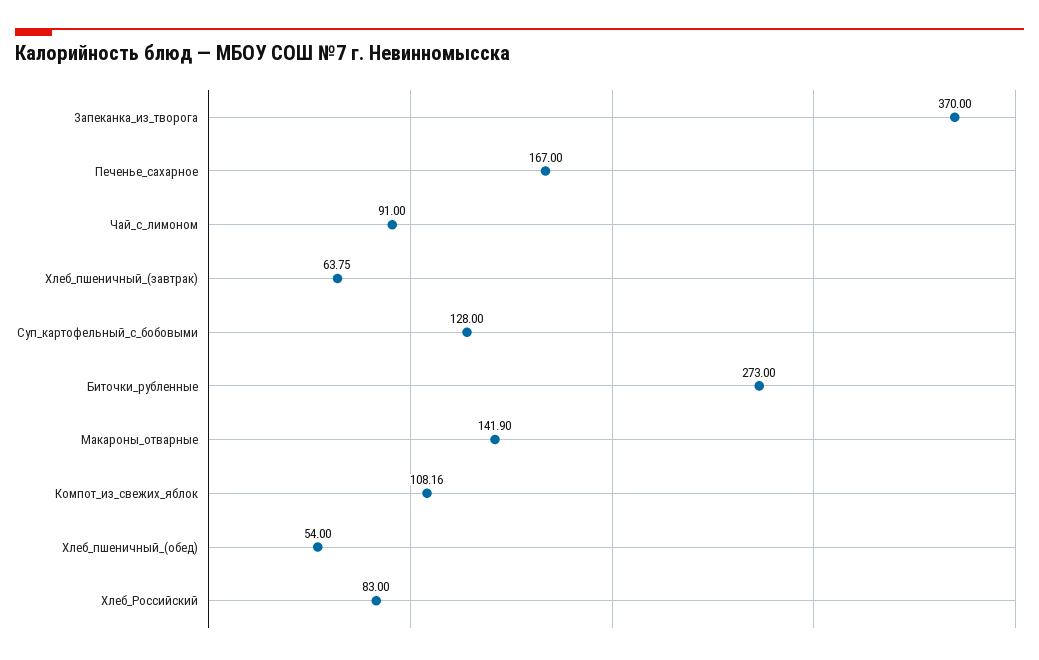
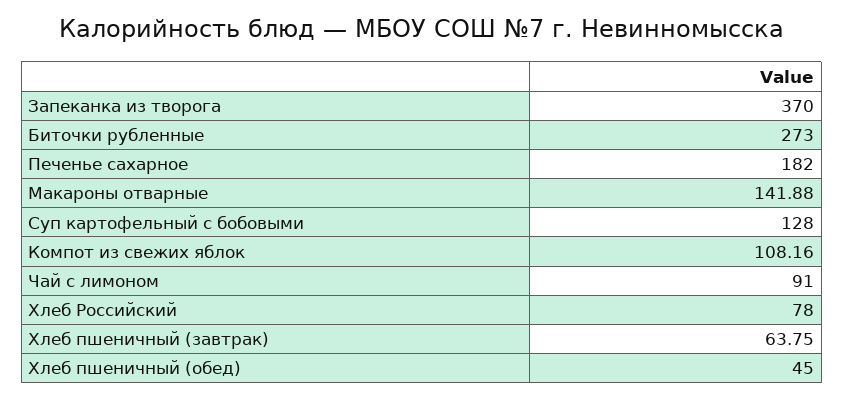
Печенье_сахарное: 167 -> 182
Макароны_отварные: 141.9 -> 141.88
Хлеб_пшеничный_(обед): 54 -> 45
Хлеб_Российский: 83 -> 78

